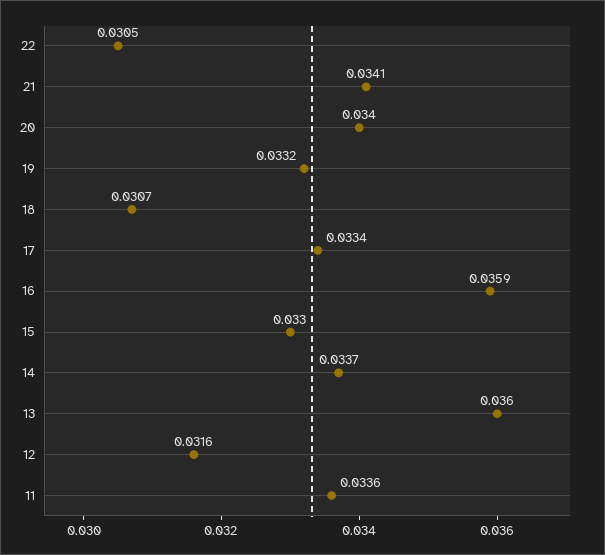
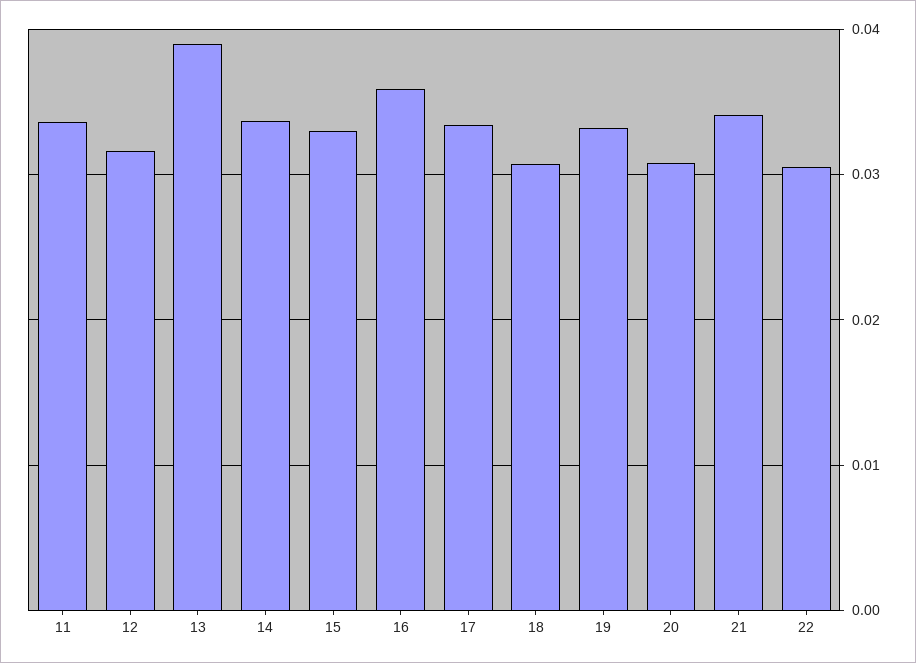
20: 0.034 -> 0.031
13: 0.036 -> 0.039

